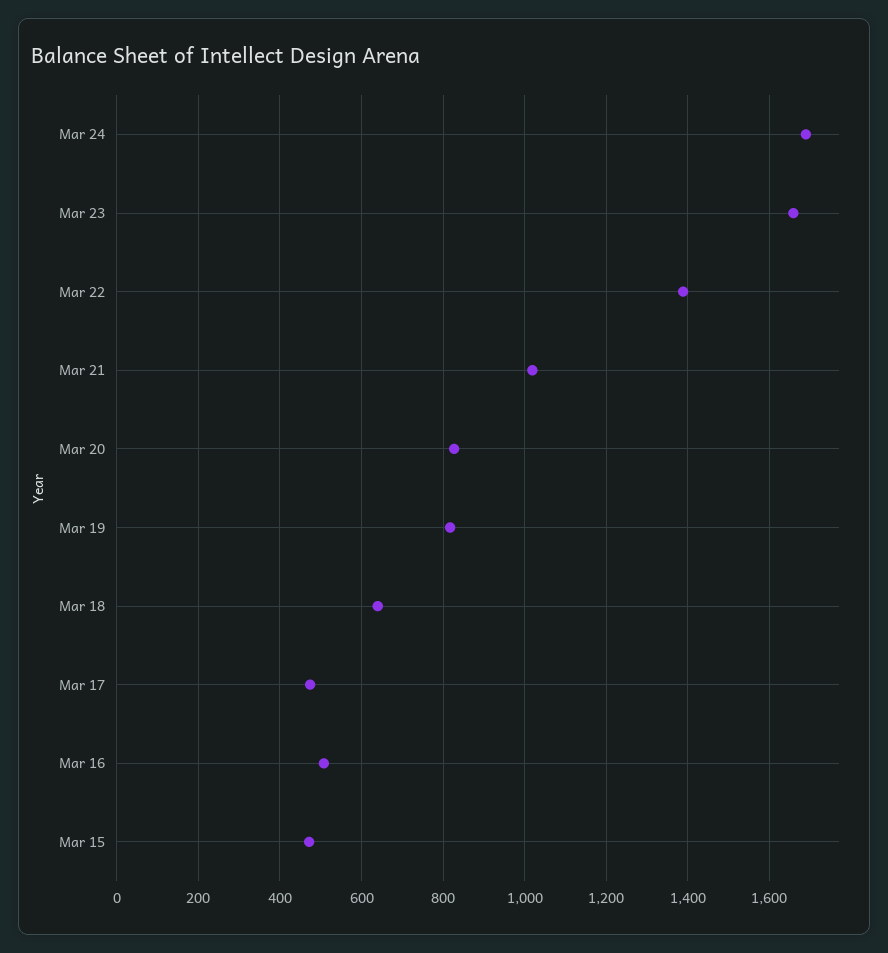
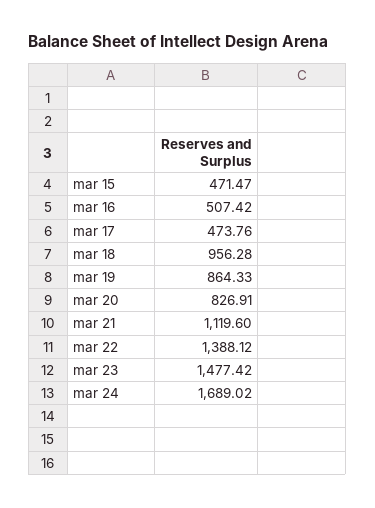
Mar 23: 1660 -> 1477.42
Mar 21: 1020 -> 1119.6
Mar 19: 820 -> 864.33
Mar 18: 640 -> 956.28

